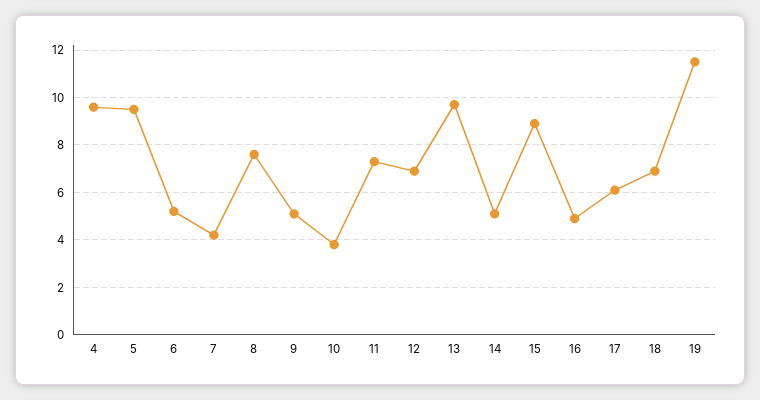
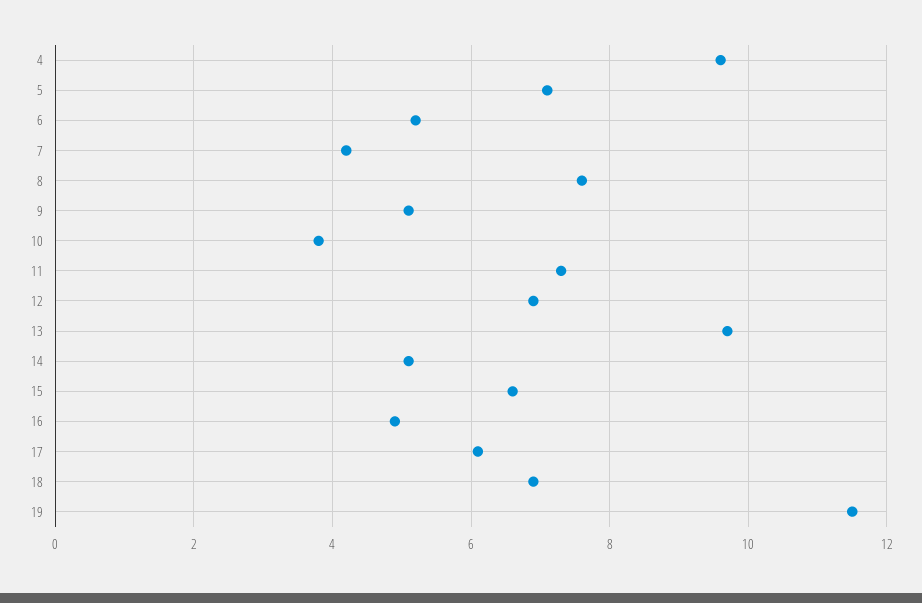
5: 9.5 -> 7
15: 9 -> 6.5

